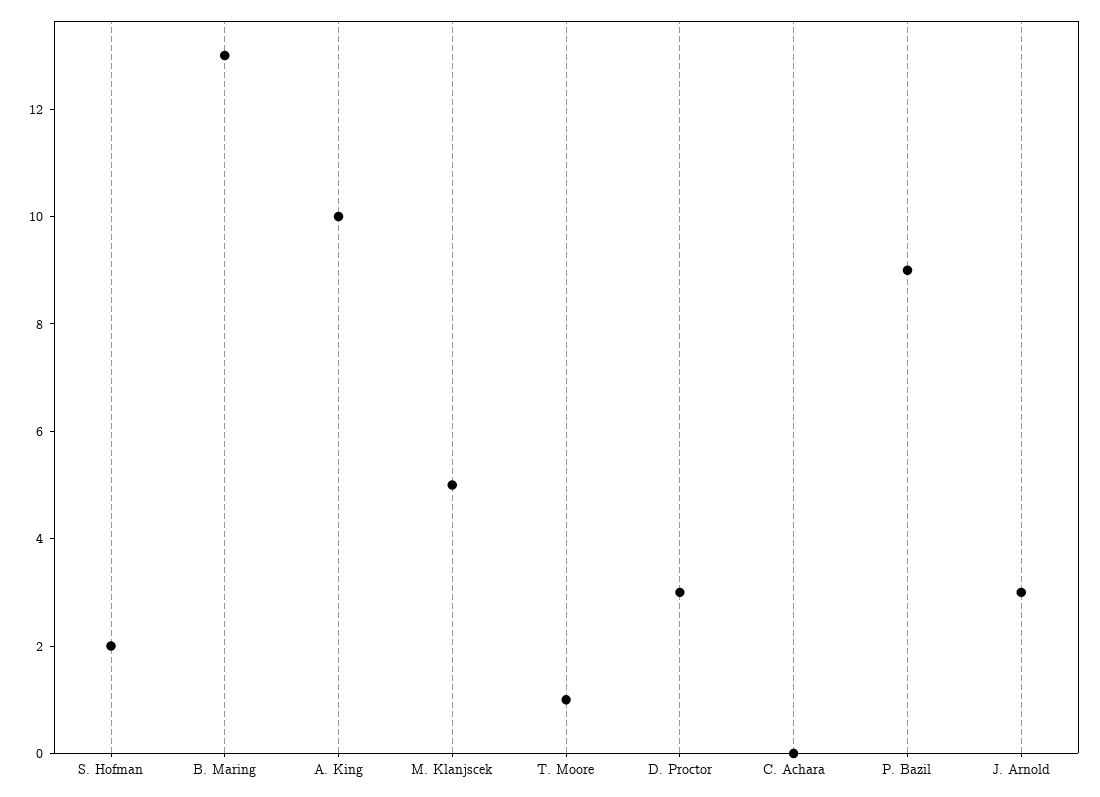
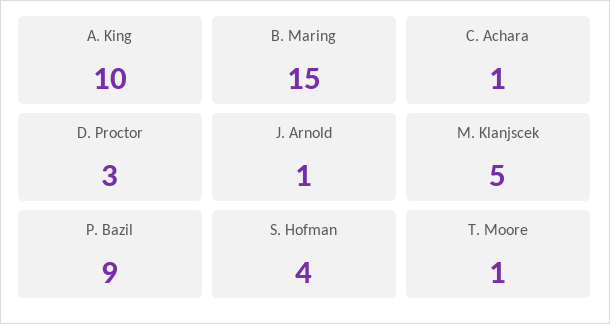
S. Hofman: 2 -> 4
B. Maring: 13 -> 15
C. Achara: 0 -> 1
J. Arnold: 3 -> 1

